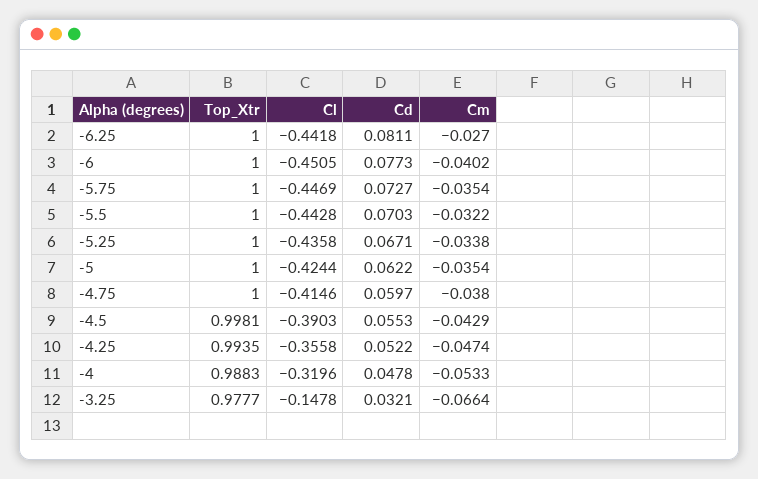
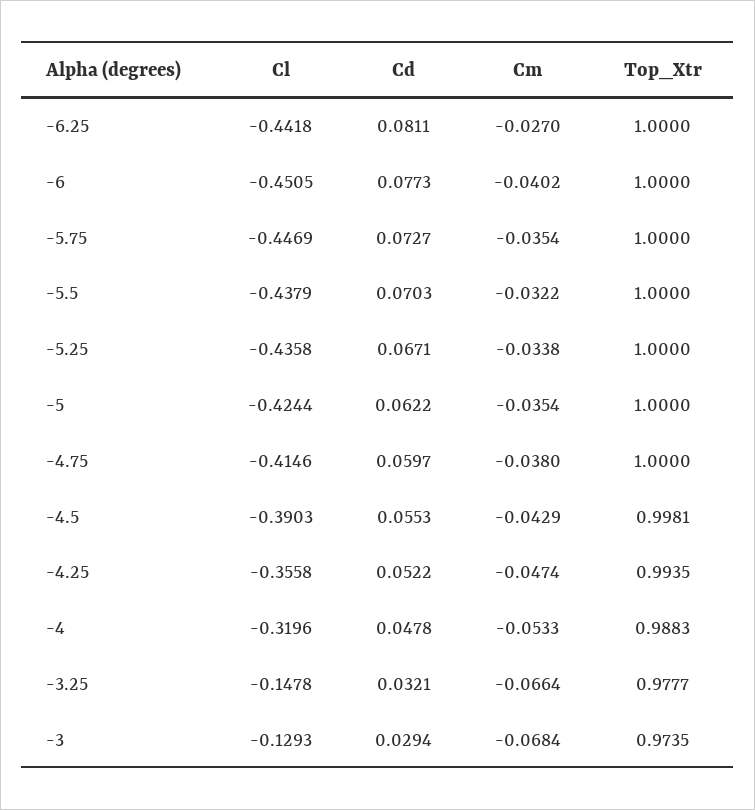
Cl, -5.5: -0.4428 -> -0.4379
Cl, -3: none -> -0.1293
Cd, -3: none -> 0.0294
Cm, -3: none -> -0.0684
Top_Xtr, -3: none -> 0.9735

